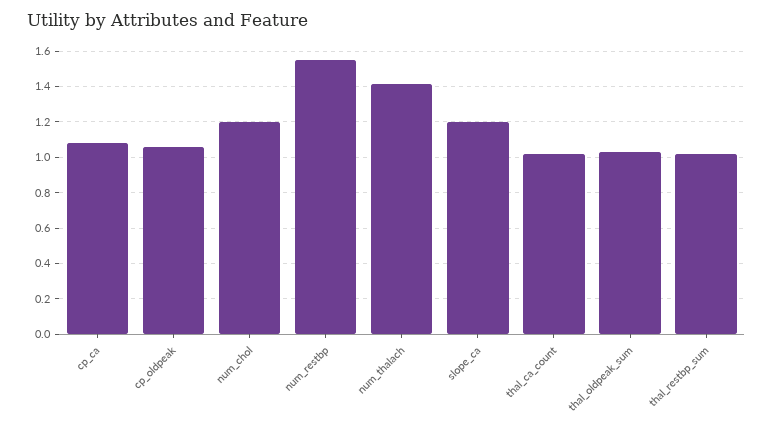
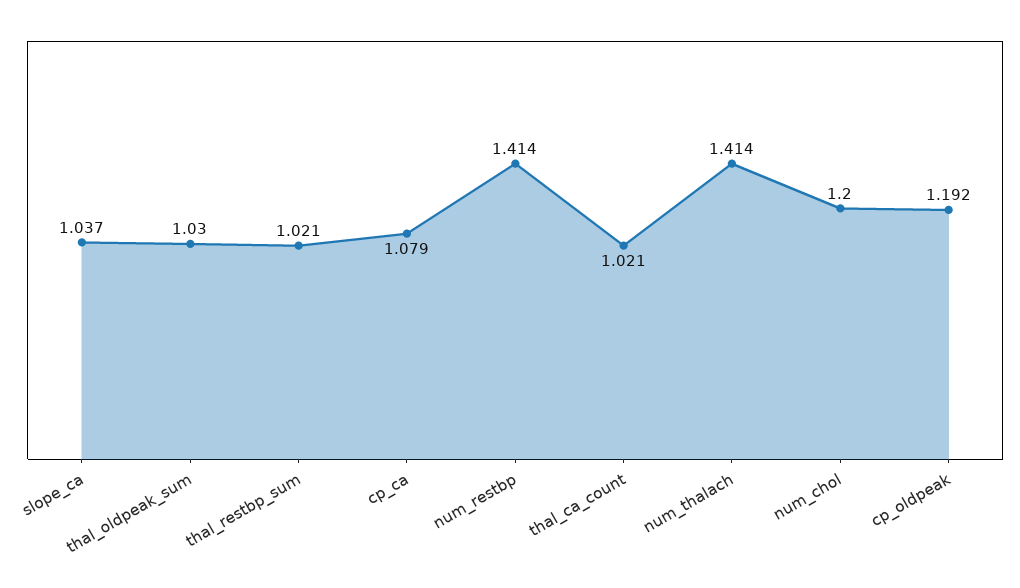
cp_oldpeak: 1.05 -> 1.192
num_restbp: 1.55 -> 1.414
slope_ca: 1.2 -> 1.037

